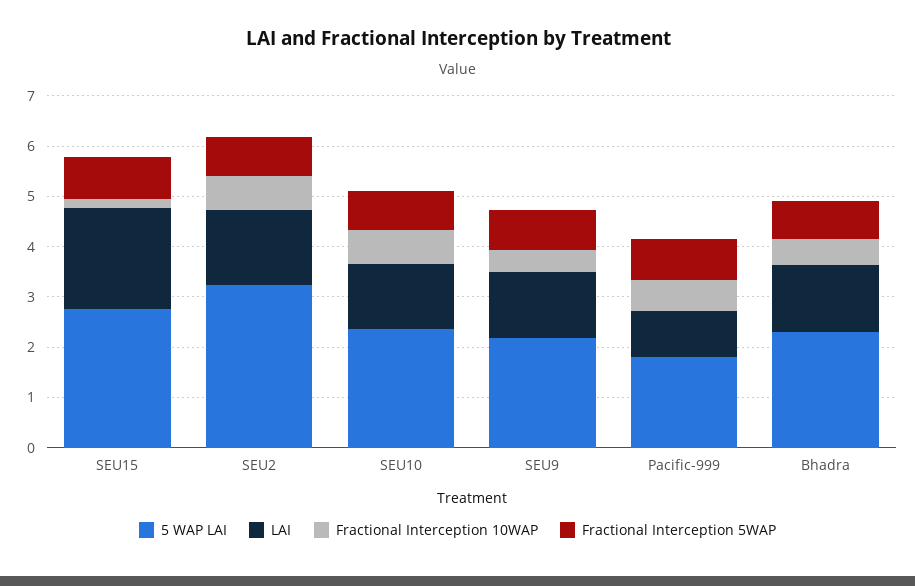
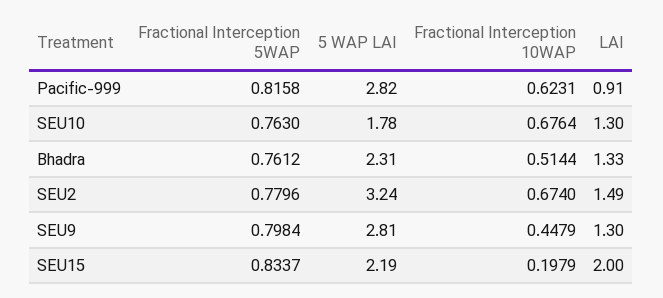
5 WAP LAI, SEU15: 2.8 -> 2.19
5 WAP LAI, SEU10: 2.4 -> 1.78
5 WAP LAI, SEU9: 2.2 -> 2.81
5 WAP LAI, Pacific-999: 1.8 -> 2.82

